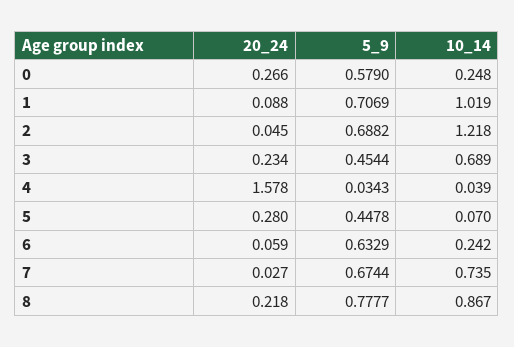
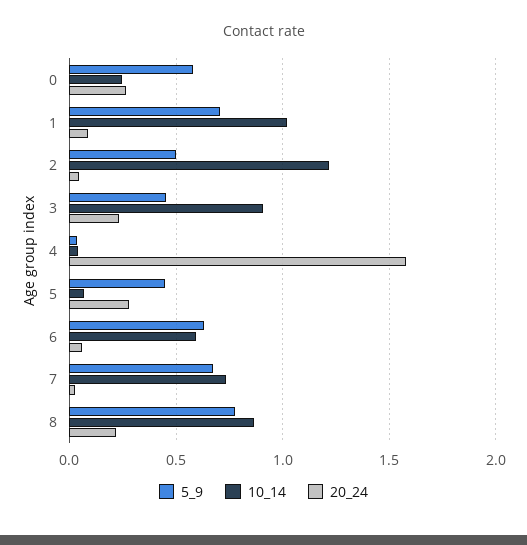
5_9, 2: 0.6882 -> 0.5
10_14, 3: 0.689 -> 0.9
10_14, 6: 0.242 -> 0.6

